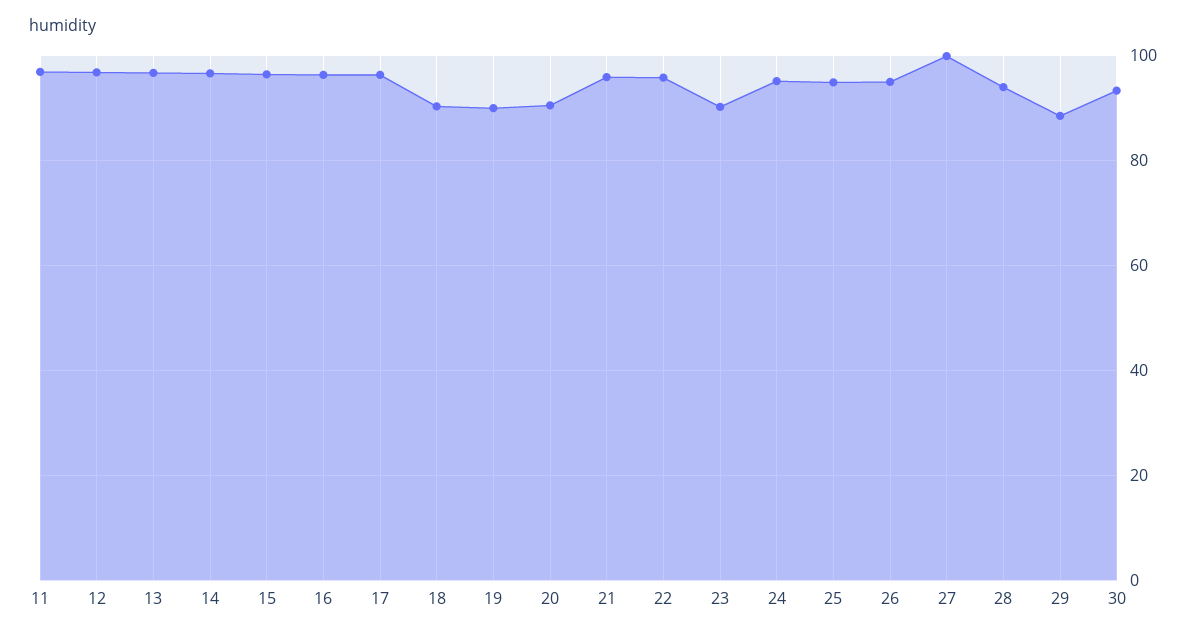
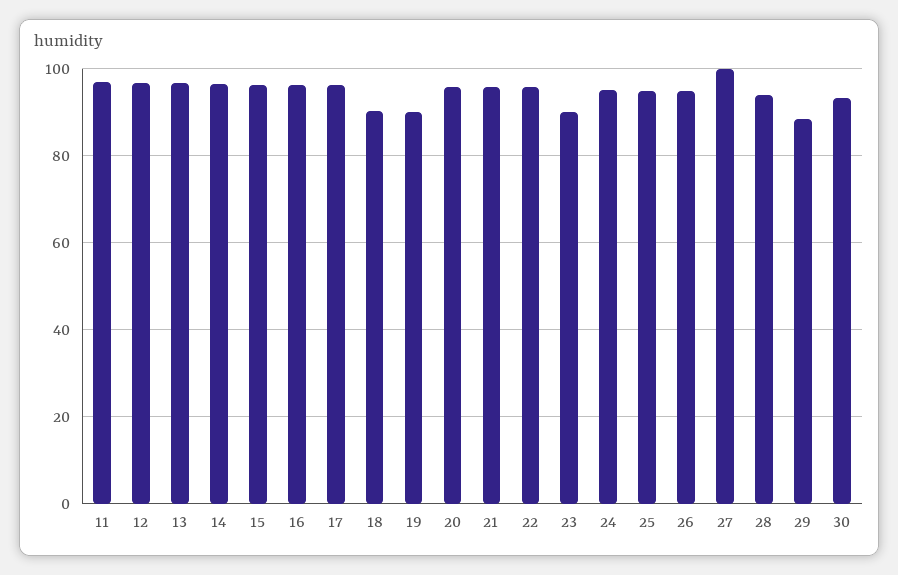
20: 90 -> 96

